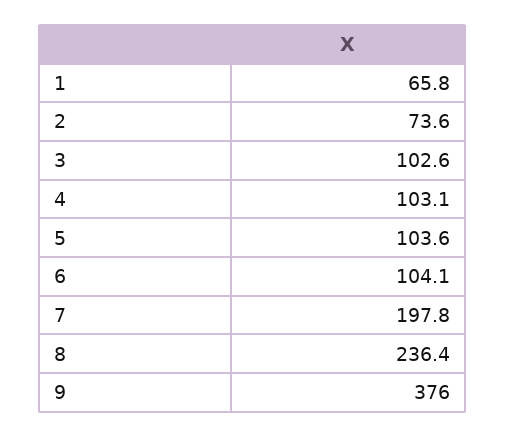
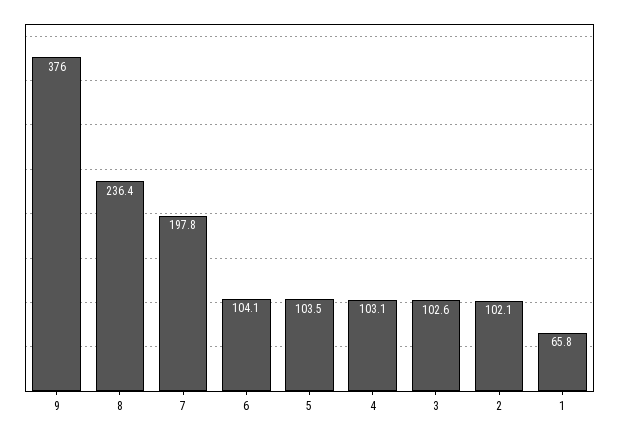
2: 73.6 -> 102.1
5: 103.6 -> 103.5

